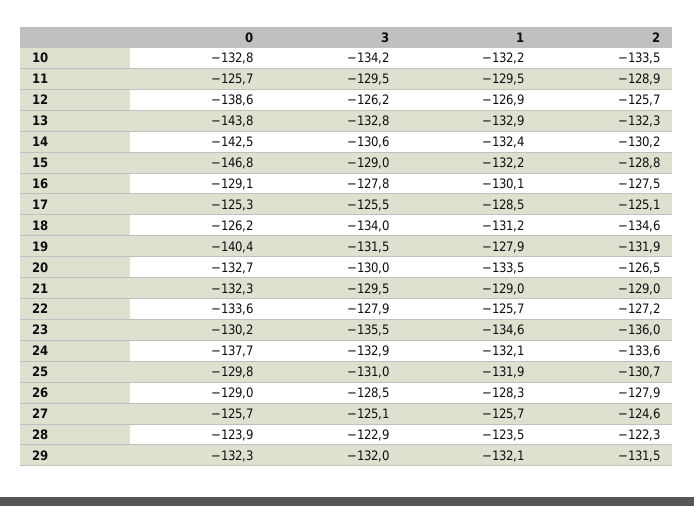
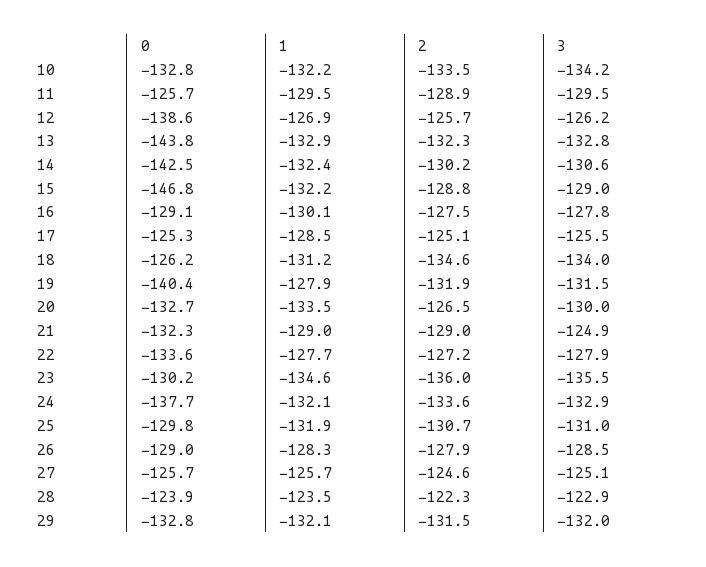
3, 21: -129.5 -> -124.9
1, 22: -125.7 -> -127.7
0, 29: -132.3 -> -132.8

